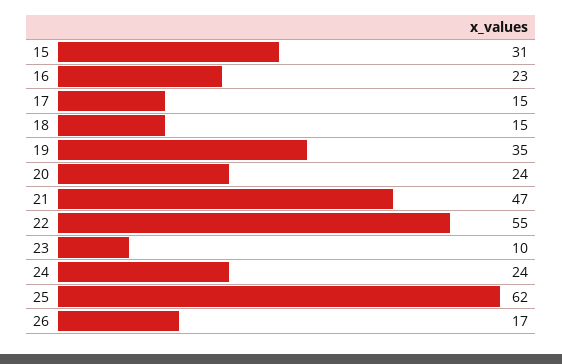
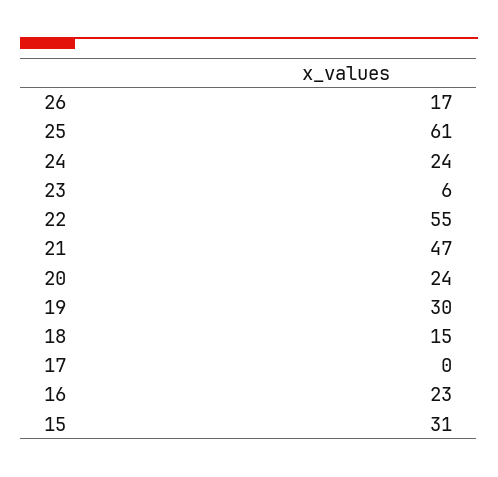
17: 15 -> 0
19: 35 -> 30
23: 10 -> 6
25: 62 -> 61

